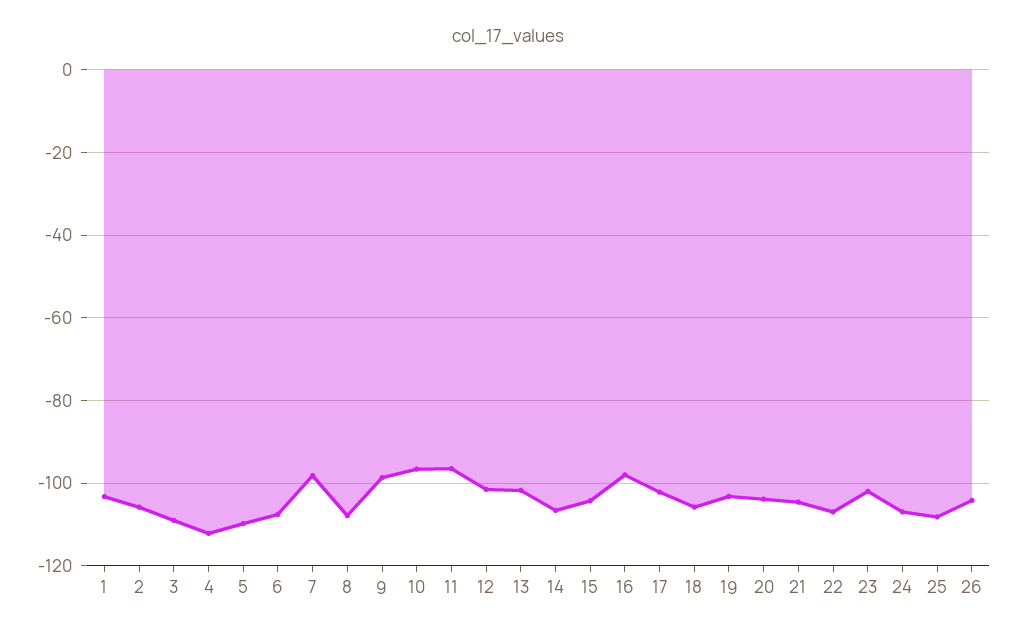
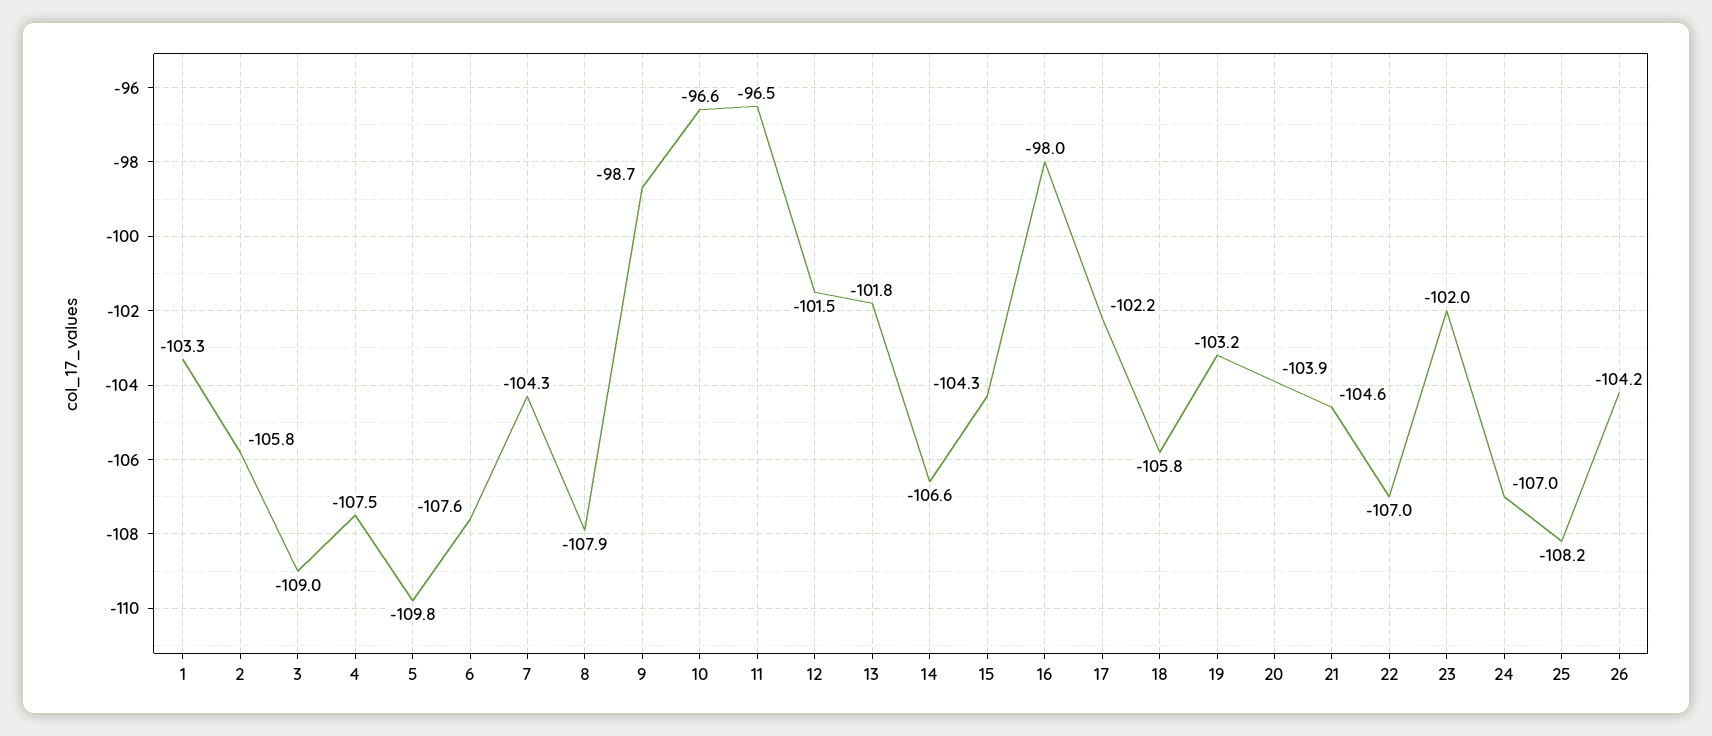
4: -112 -> -107.5
7: -98 -> -104.3

